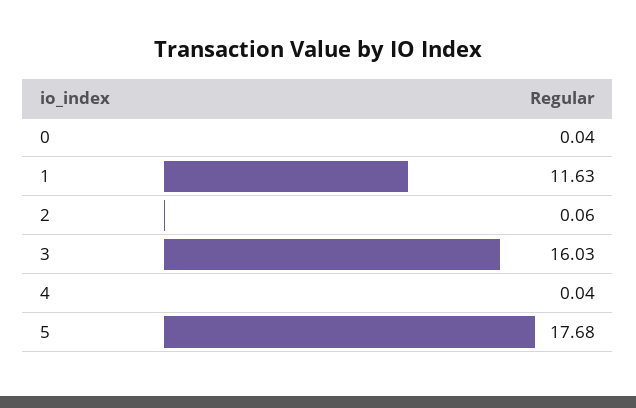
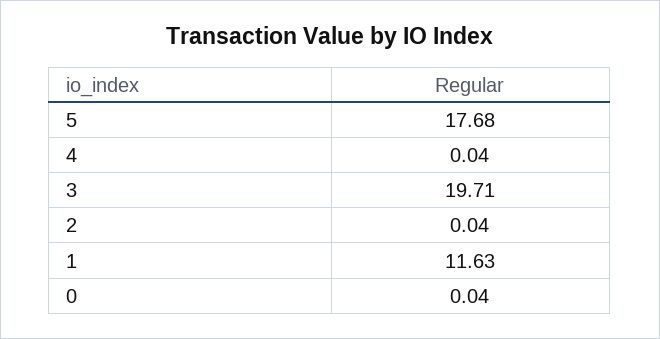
2: 0.06 -> 0.04
3: 16.03 -> 19.71

